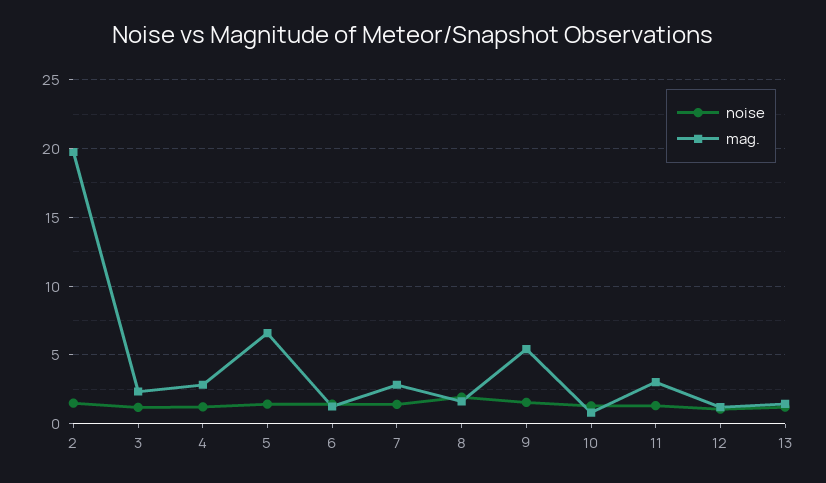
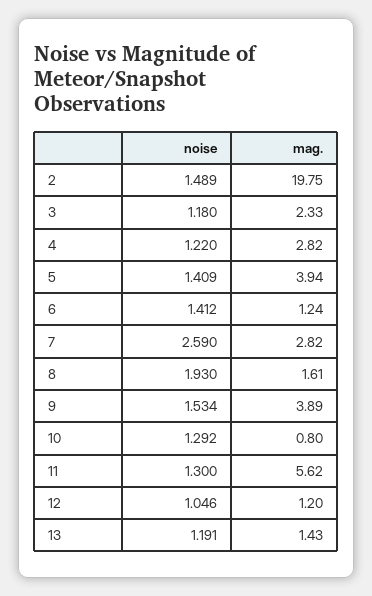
mag., 5: 6.5 -> 3.94
noise, 7: 1.5 -> 2.59
mag., 9: 5.5 -> 3.89
mag., 11: 3 -> 5.62

